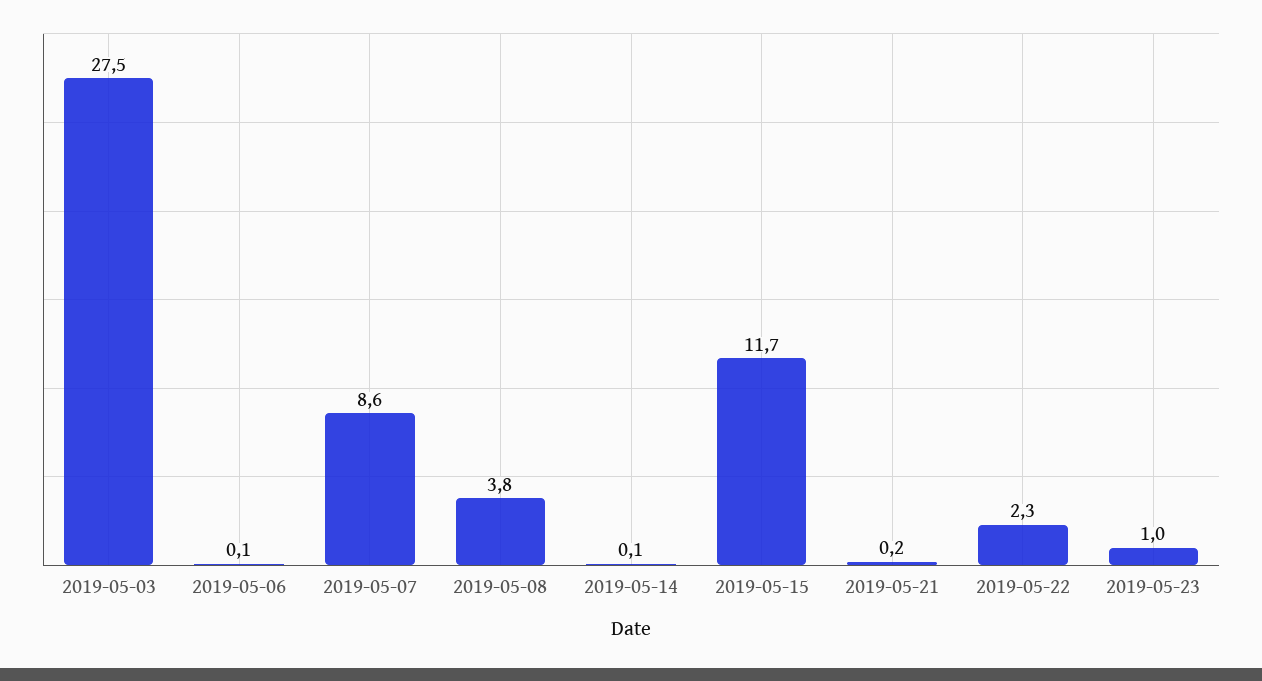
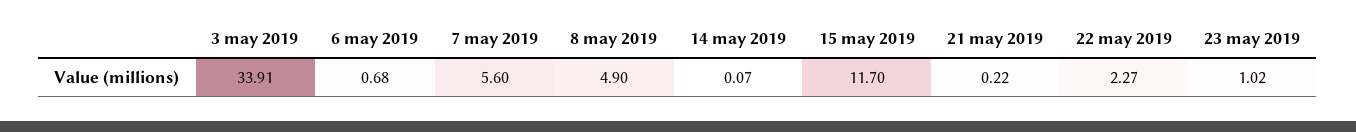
2019-05-03: 27.5 -> 33.91
2019-05-06: 0.1 -> 0.68
2019-05-07: 8.6 -> 5.6
2019-05-08: 3.8 -> 4.9

